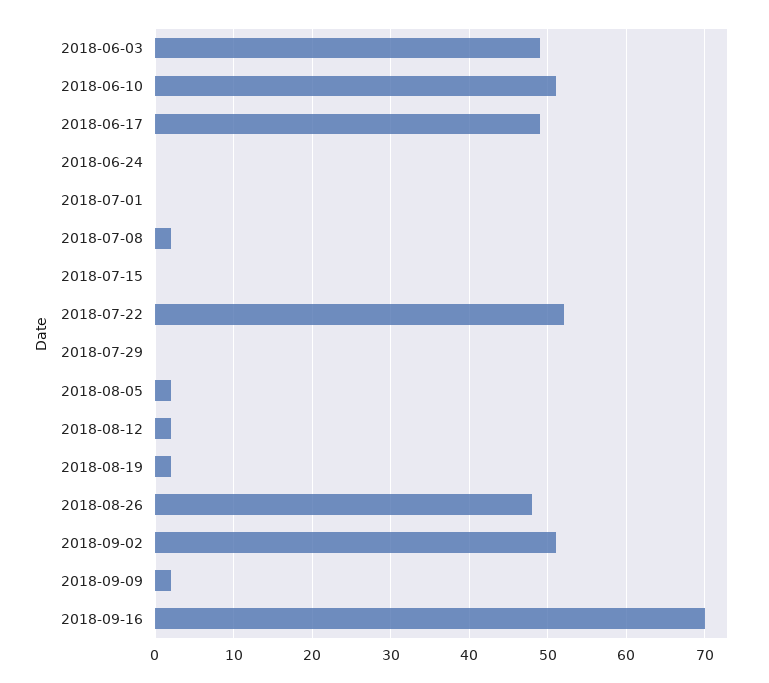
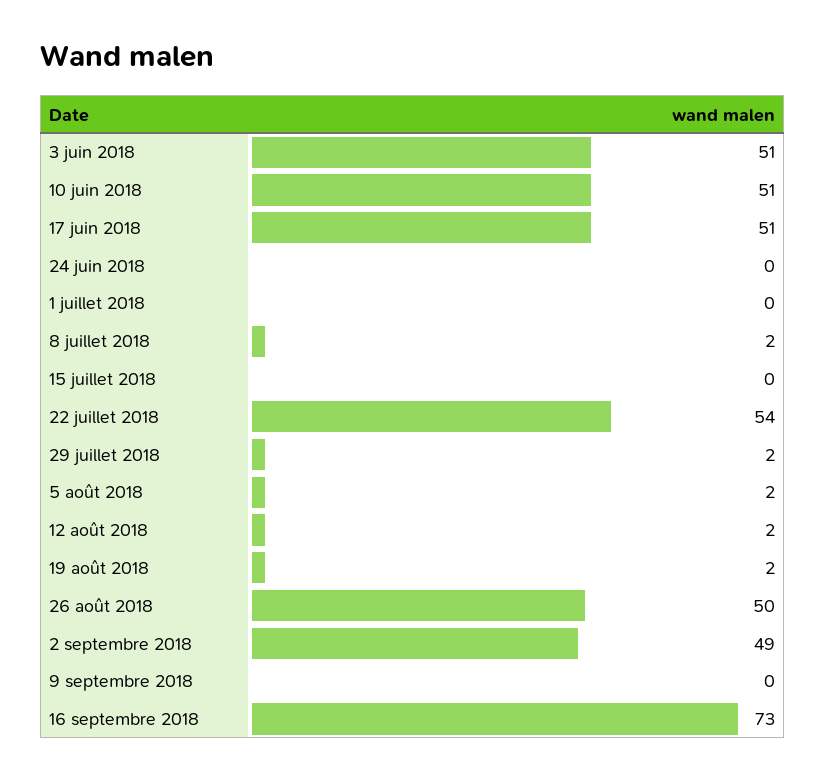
2018-06-03: 49 -> 51
2018-06-17: 49 -> 51
2018-07-22: 52 -> 54
2018-07-29: 0 -> 2
2018-08-26: 48 -> 50
2018-09-02: 51 -> 49
2018-09-09: 2 -> 0
2018-09-16: 70 -> 73

